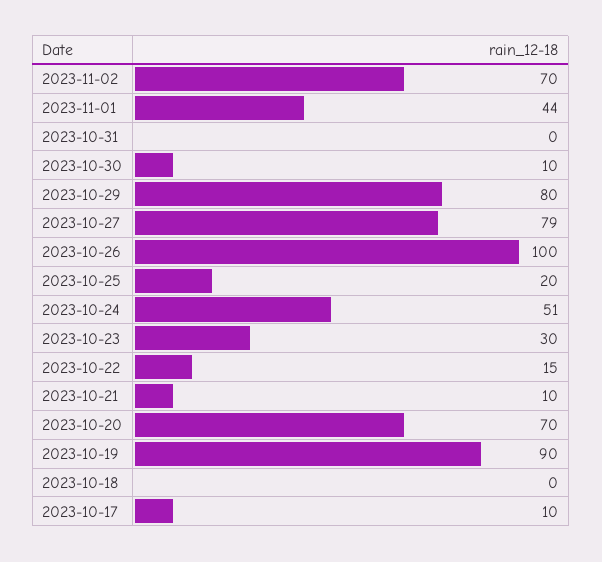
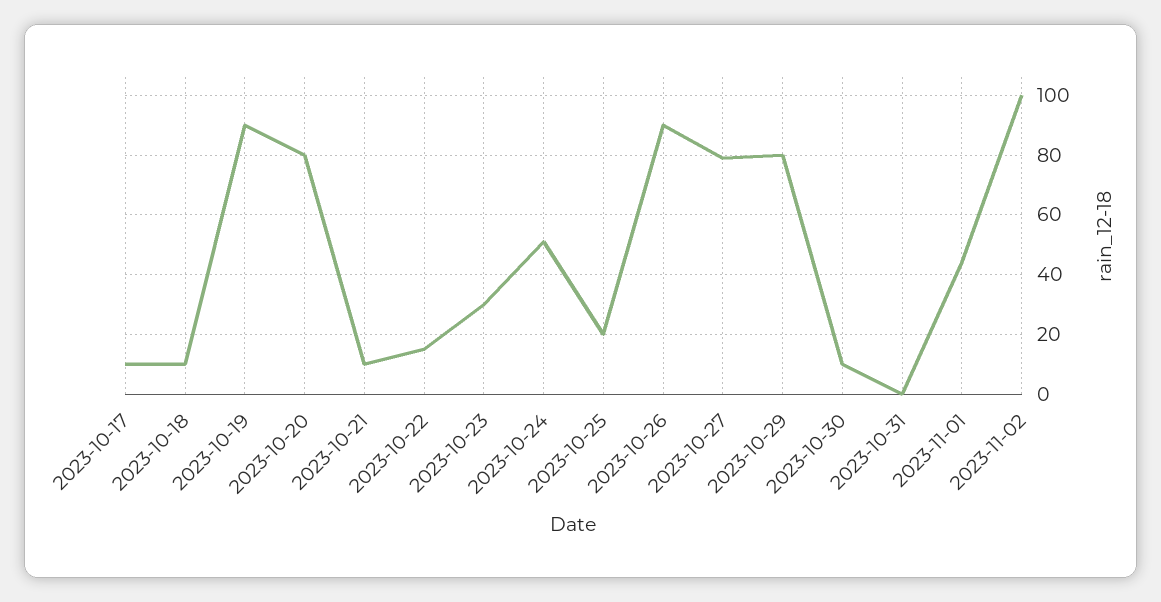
2023-11-02: 70 -> 100
2023-10-26: 100 -> 90
2023-10-20: 70 -> 80
2023-10-18: 0 -> 10

